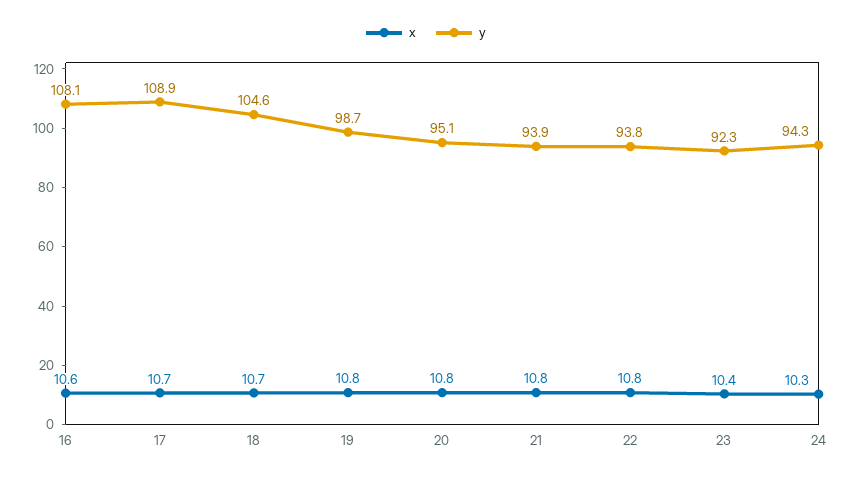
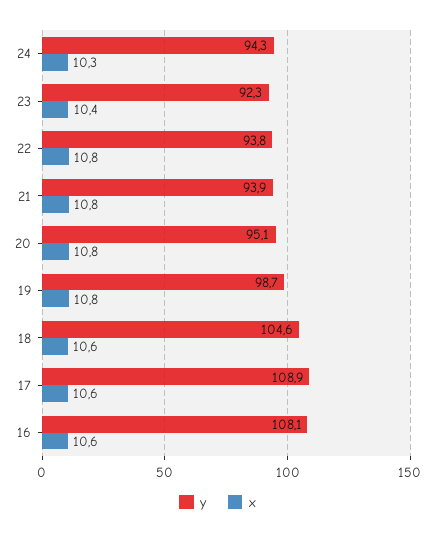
x, 17: 10.7 -> 10.6
x, 18: 10.7 -> 10.6

